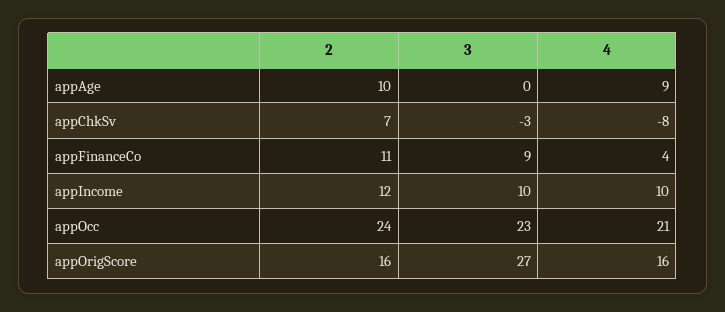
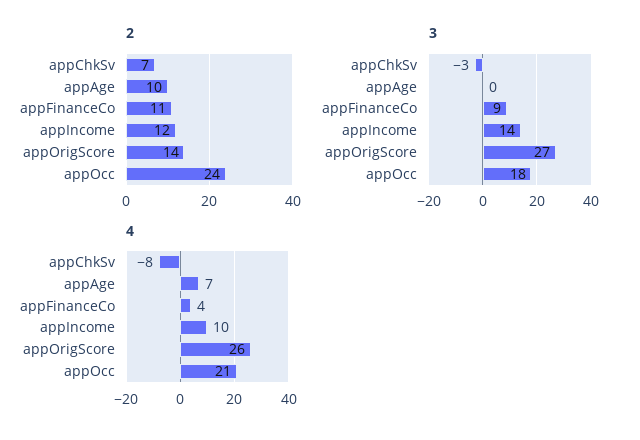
4, appAge: 9 -> 7
3, appIncome: 10 -> 14
3, appOcc: 23 -> 18
2, appOrigScore: 16 -> 14
4, appOrigScore: 16 -> 26

